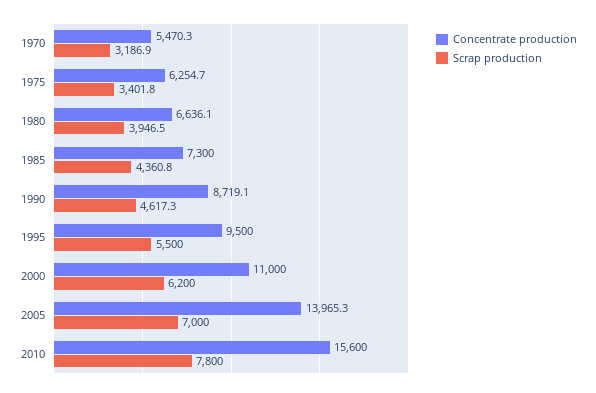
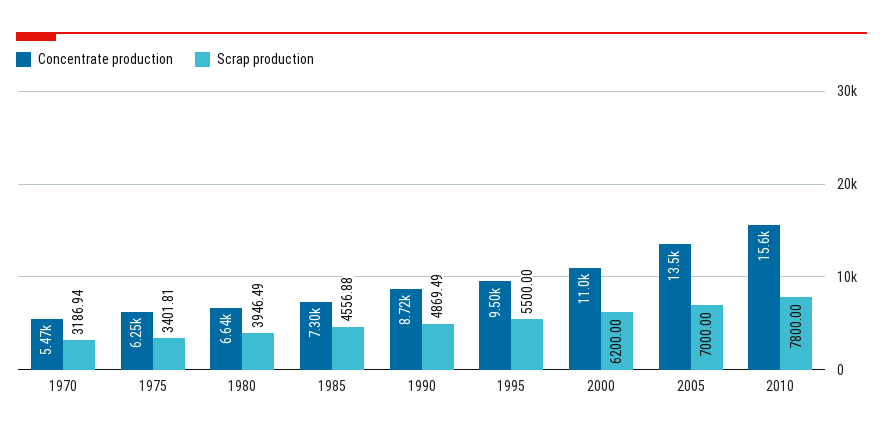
Scrap production, 1985: 4360.8 -> 4556.88
Scrap production, 1990: 4617.3 -> 4869.49
Concentrate production, 2005: 13965.3 -> 13500

